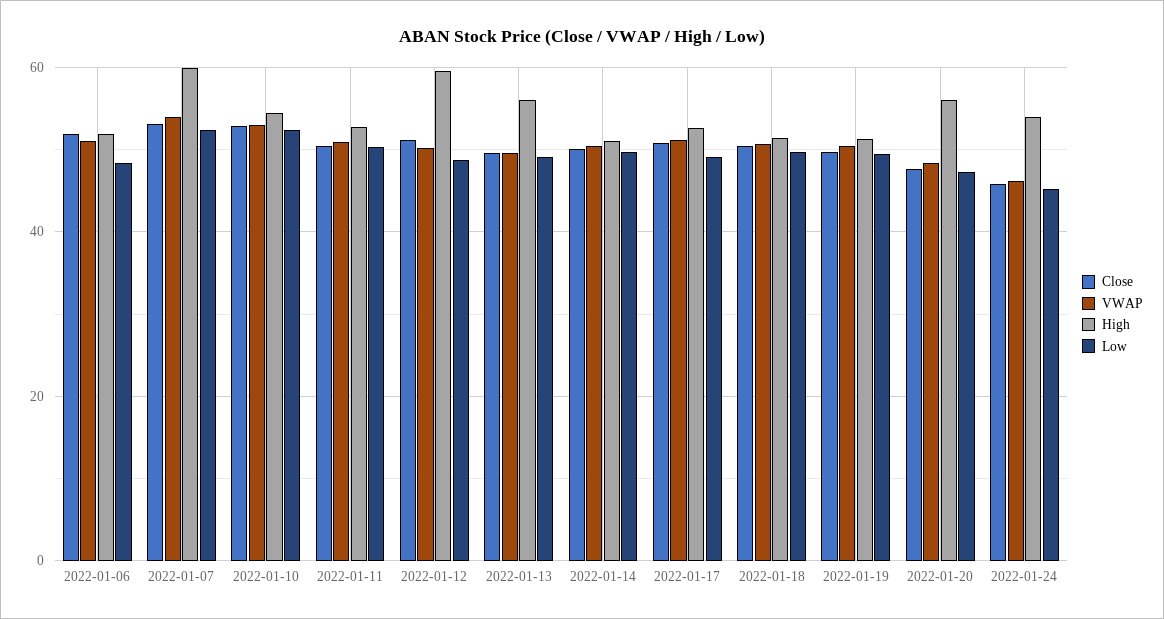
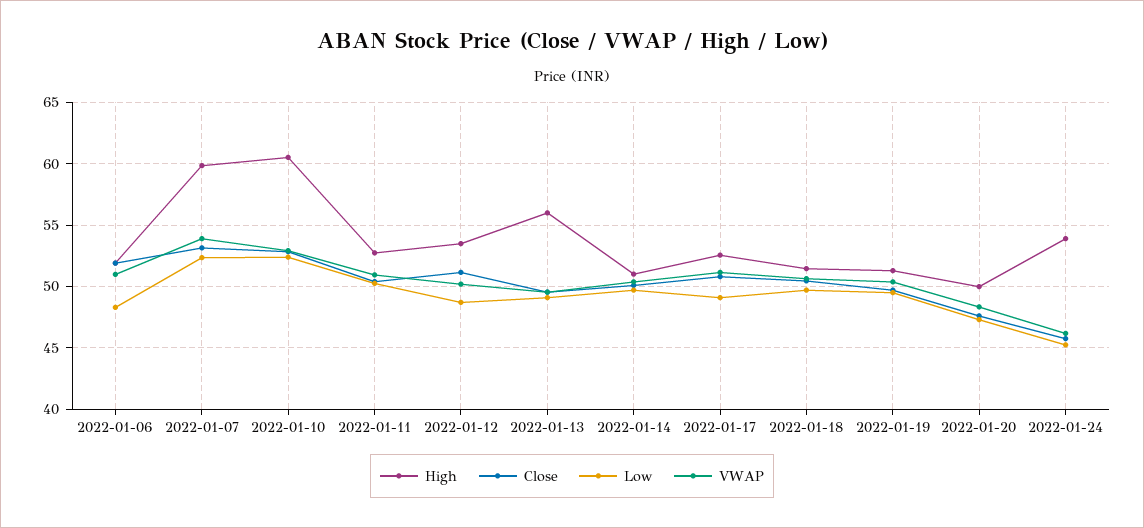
High, 2022-01-10: 54 -> 60.5
High, 2022-01-12: 60 -> 53.5
High, 2022-01-20: 56 -> 50

